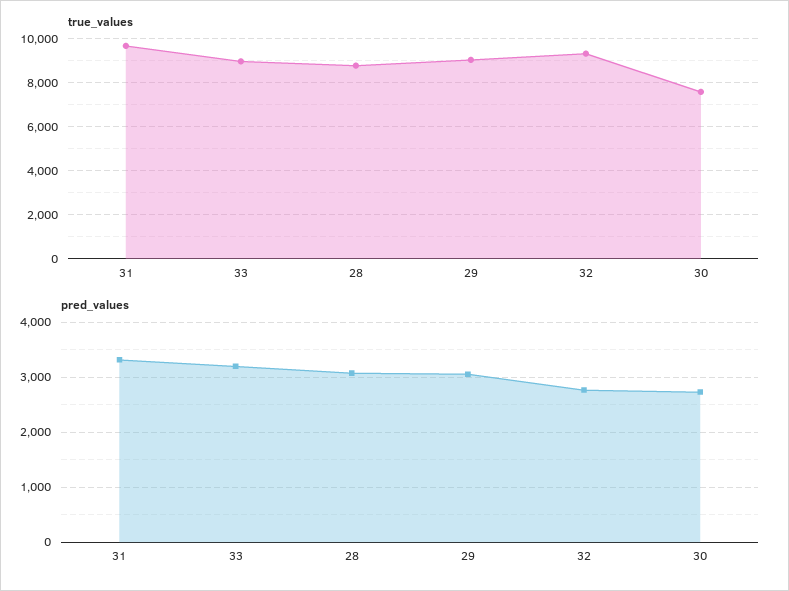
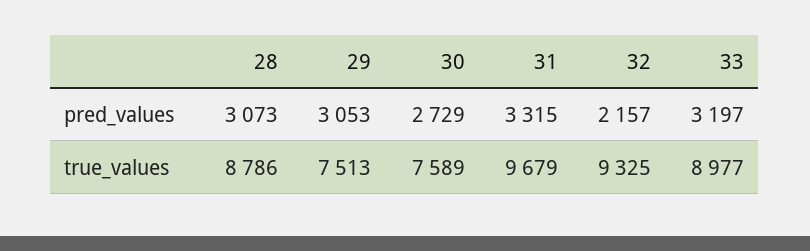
true_values, 29: 9000 -> 7513
pred_values, 32: 2800 -> 2157

